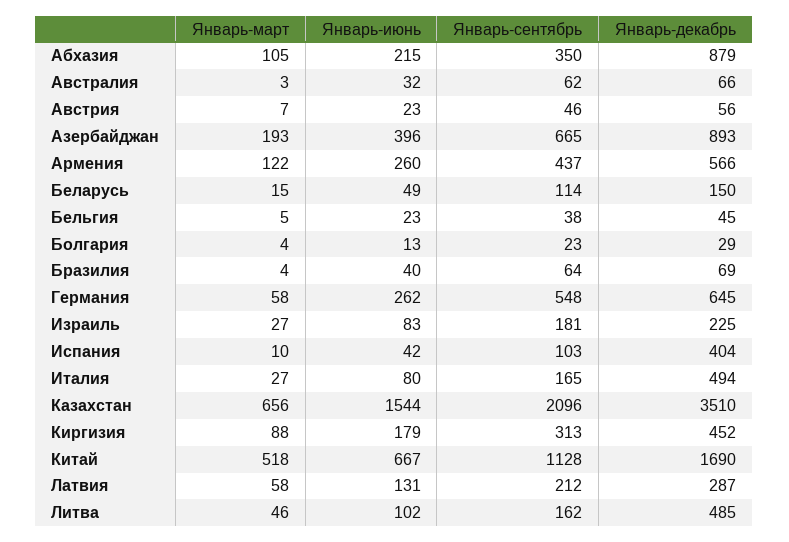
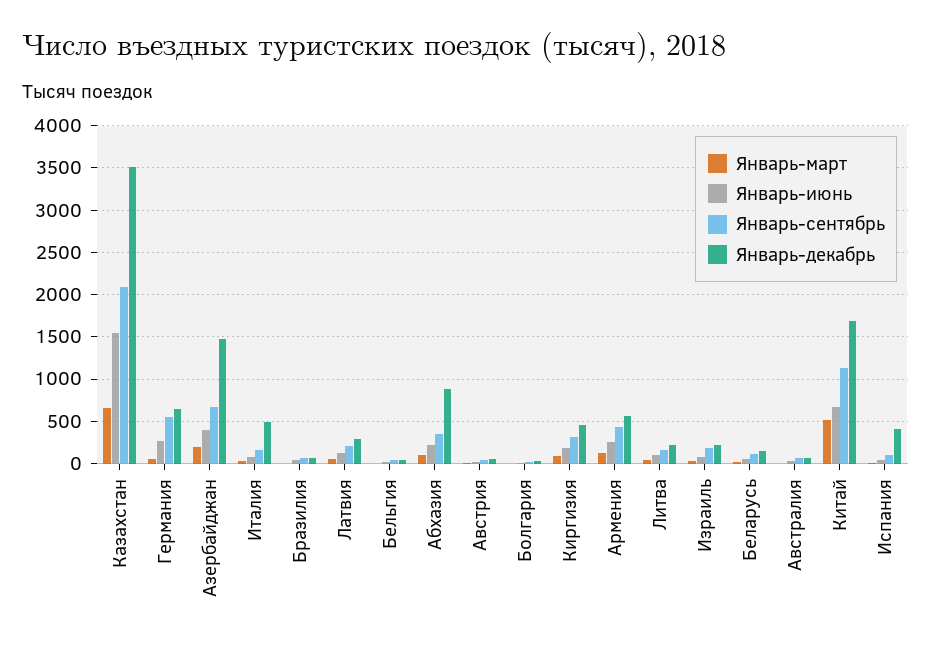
Январь-декабрь, Азербайджан: 893 -> 1500
Январь-декабрь, Литва: 485 -> 200

